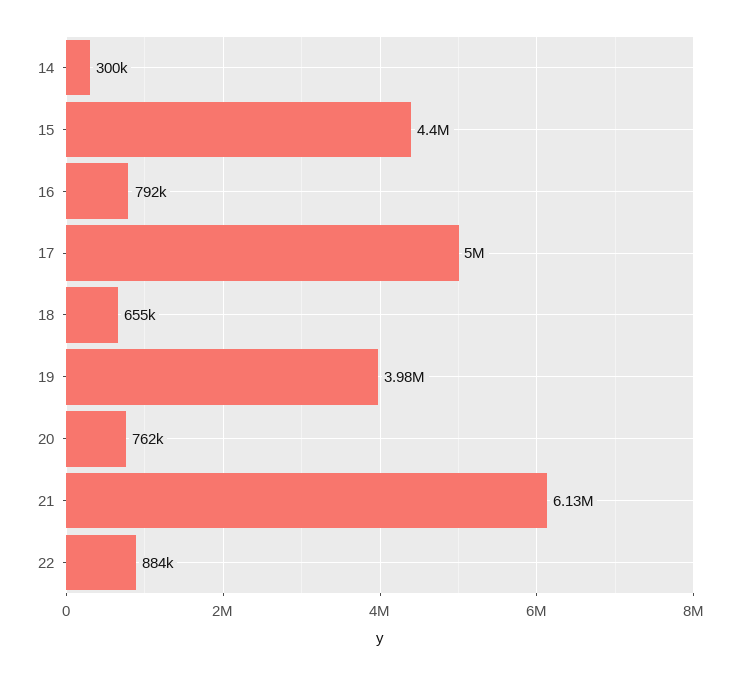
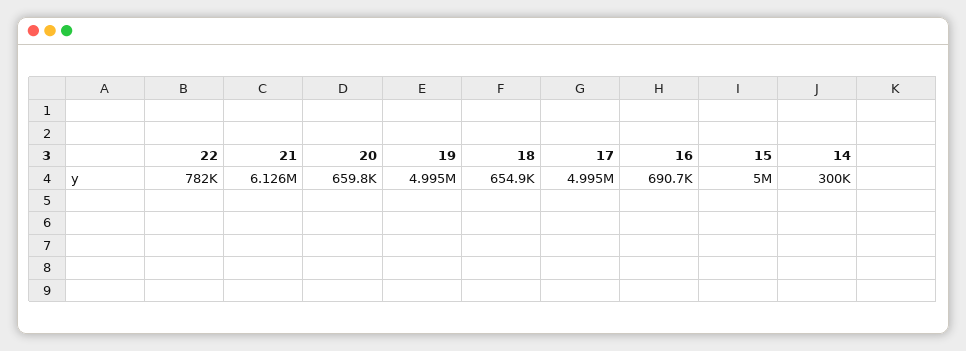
15: 4400000 -> 5000000
16: 792000 -> 690700
19: 3980000 -> 4995000
20: 762000 -> 659800
22: 884000 -> 782000

